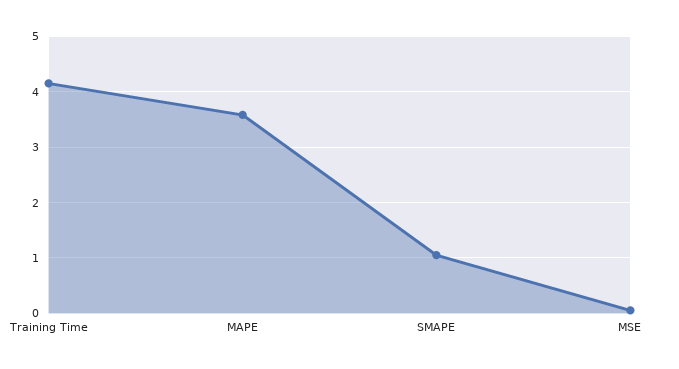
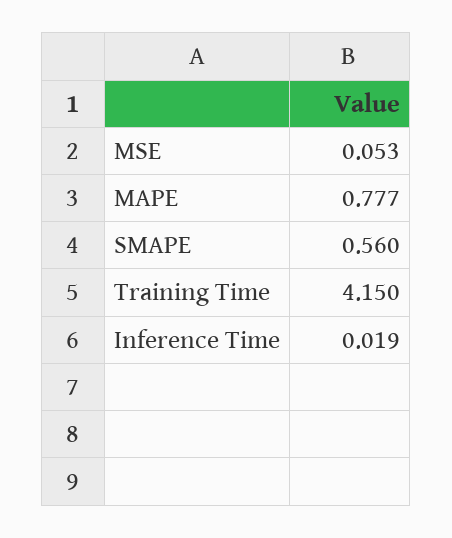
MAPE: 3.6 -> 0.777
SMAPE: 1 -> 0.56
Inference Time: none -> 0.019

